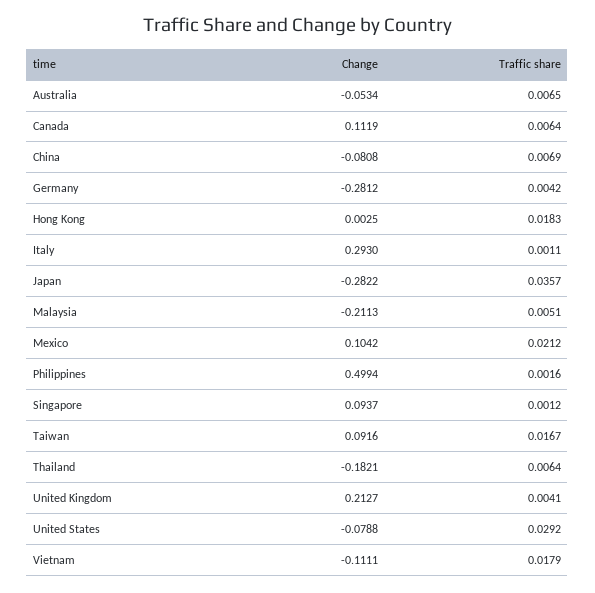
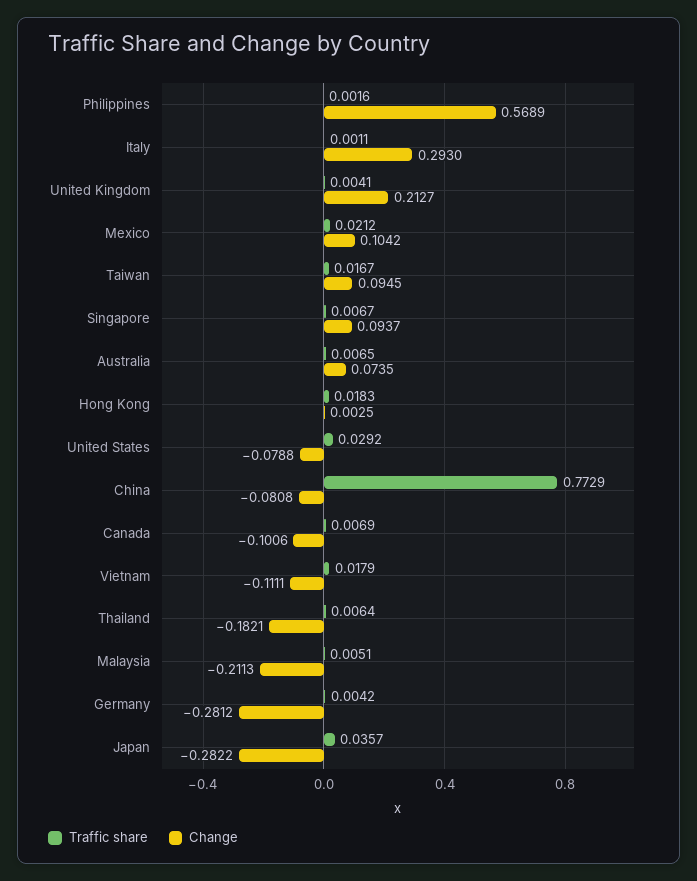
Change, Australia: -0.0534 -> 0.0735
Change, Canada: 0.1119 -> -0.1006
Traffic share, Canada: 0.0064 -> 0.0069
Traffic share, China: 0.0069 -> 0.7729
Change, Philippines: 0.4994 -> 0.5689
Traffic share, Singapore: 0.0012 -> 0.0067
Change, Taiwan: 0.0916 -> 0.0945

